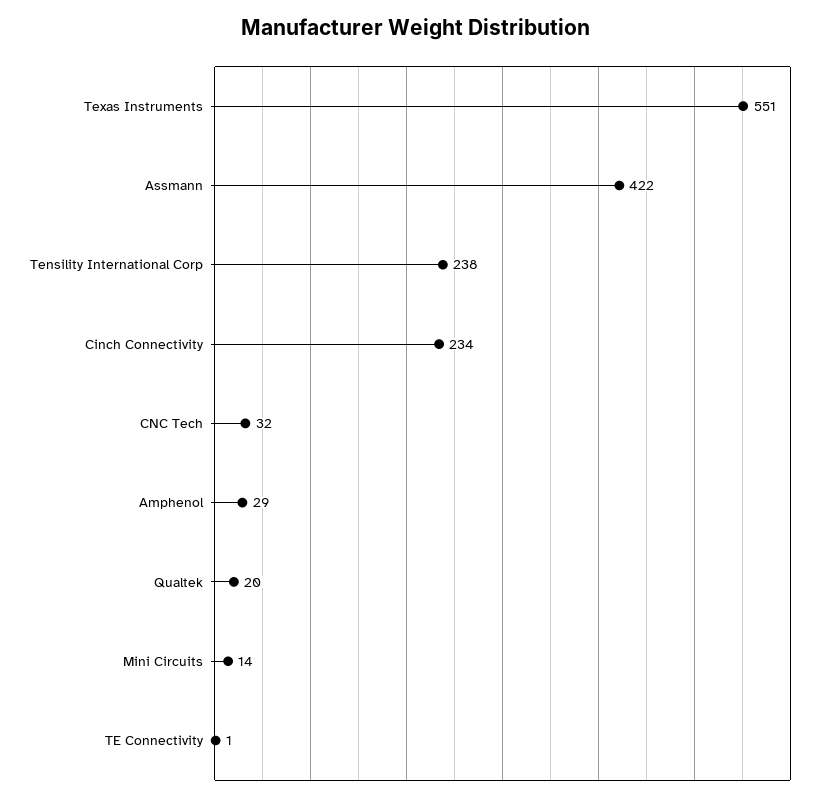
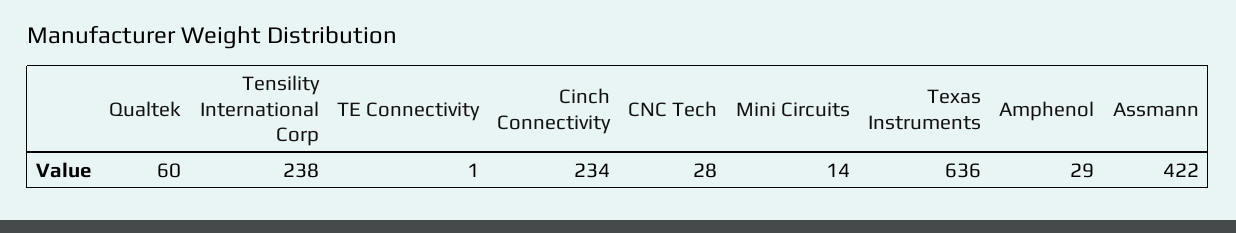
Texas Instruments: 551 -> 636
CNC Tech: 32 -> 28
Qualtek: 20 -> 60

